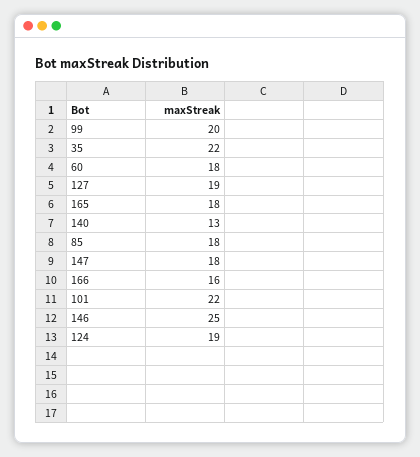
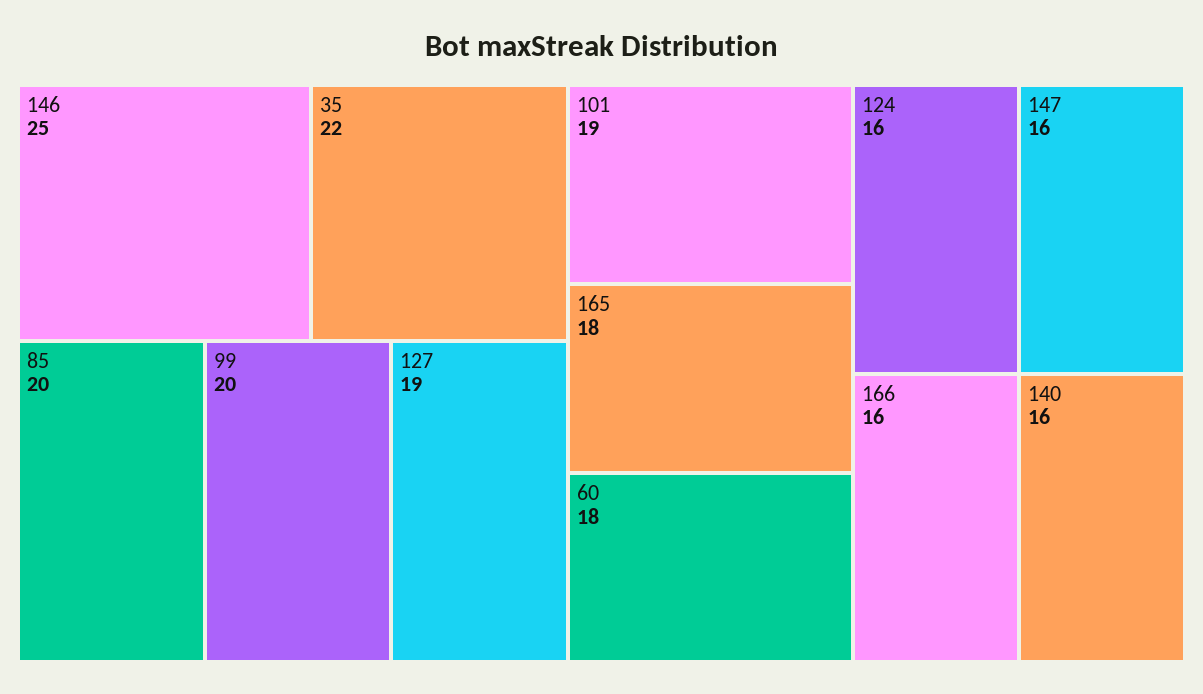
140: 13 -> 16
85: 18 -> 20
147: 18 -> 16
101: 22 -> 19
124: 19 -> 16

